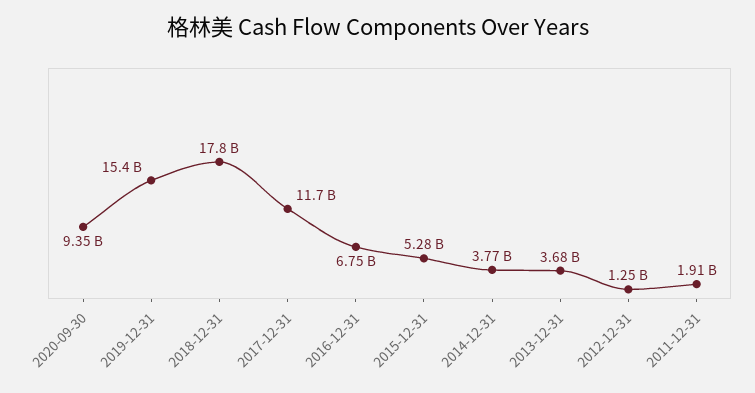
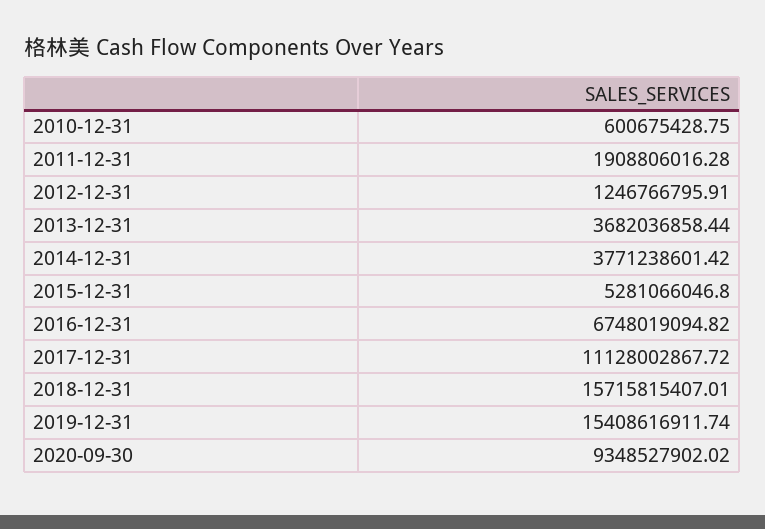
2018-12-31: 17800000000 -> 15715815407.01
2017-12-31: 11700000000 -> 11128002867.72
2010-12-31: none -> 600675428.75

